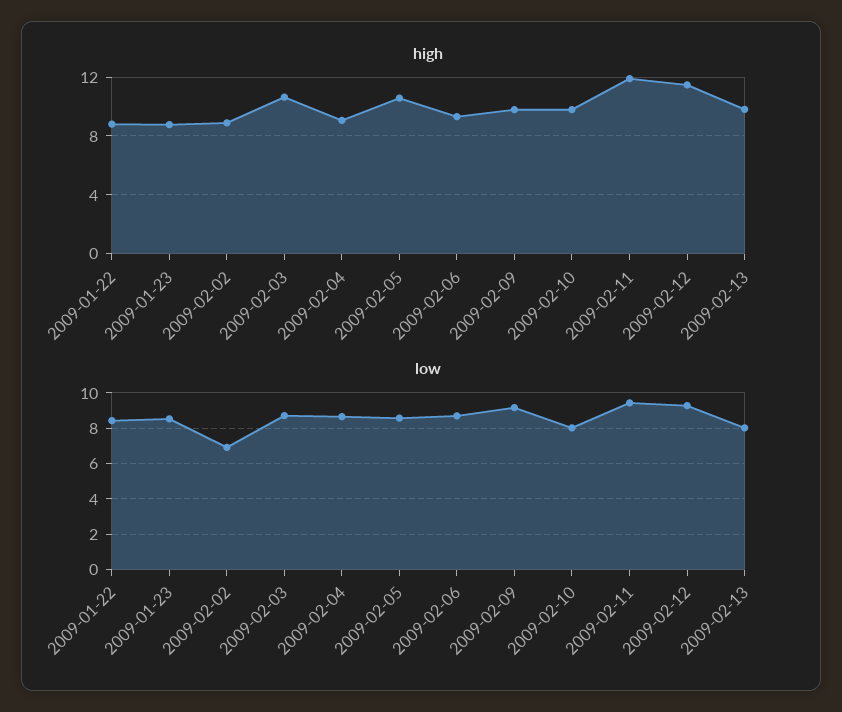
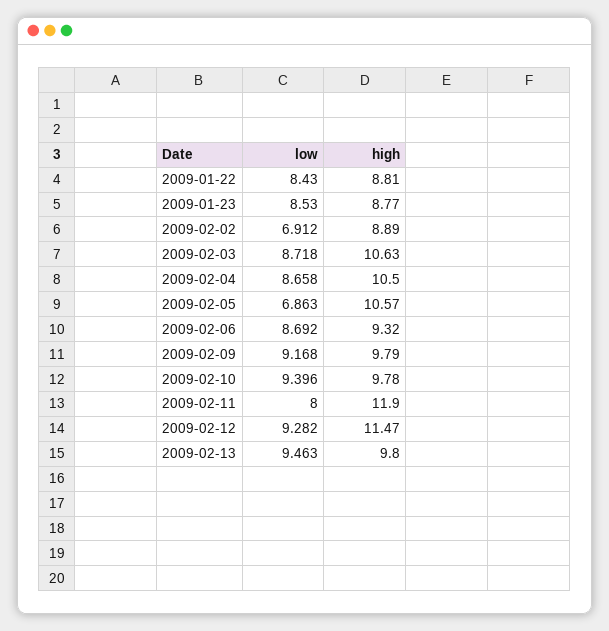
high, 2009-02-04: 9 -> 10.5
low, 2009-02-05: 8.5 -> 6.863
low, 2009-02-10: 8 -> 9.396
low, 2009-02-11: 9.5 -> 8
low, 2009-02-13: 8 -> 9.463

